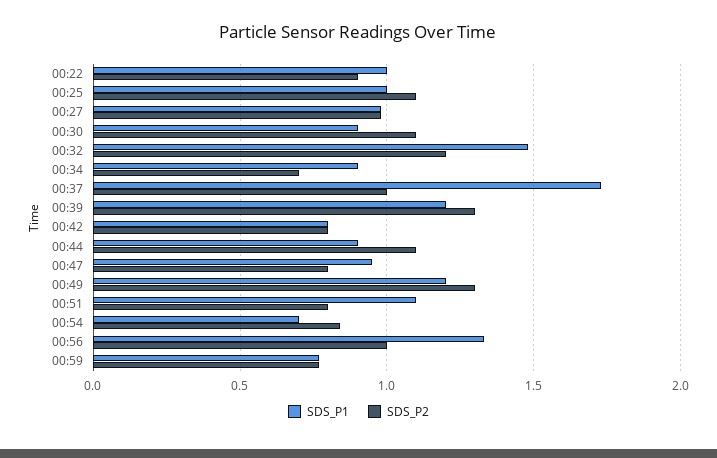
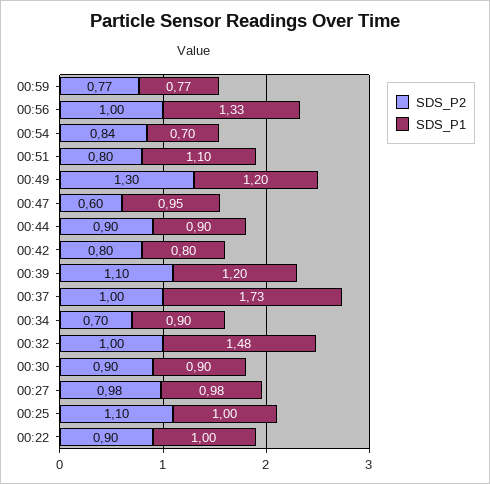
SDS_P2, 00:30: 1.1 -> 0.9
SDS_P2, 00:32: 1.2 -> 1
SDS_P2, 00:39: 1.3 -> 1.1
SDS_P2, 00:44: 1.1 -> 0.9
SDS_P2, 00:47: 0.8 -> 0.6

